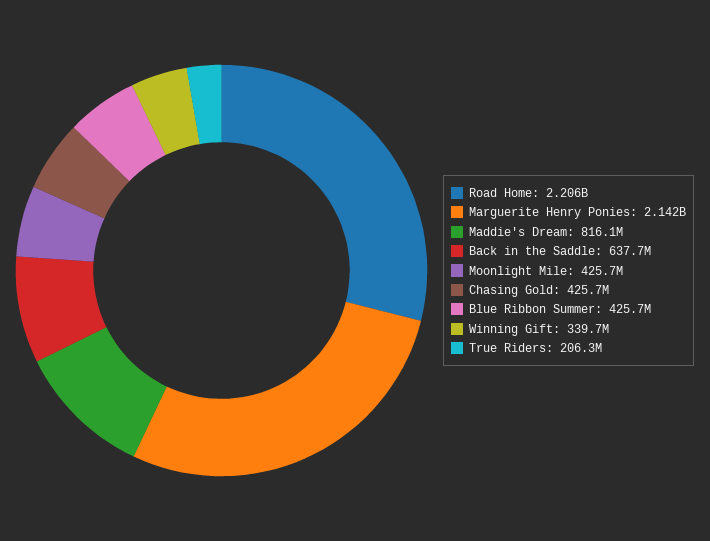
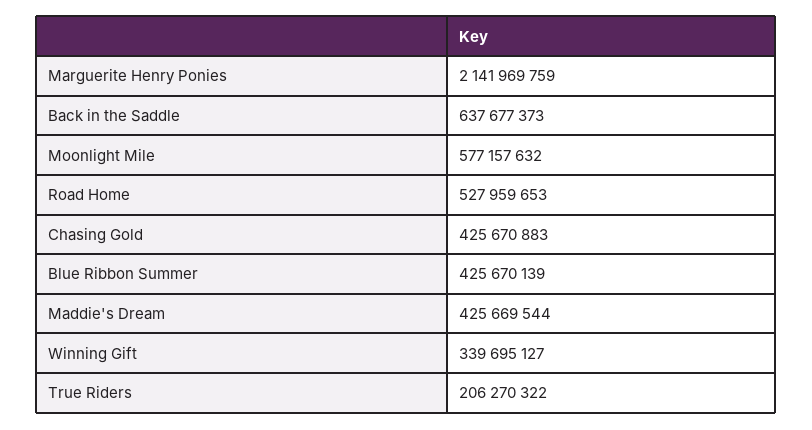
Road Home: 2206000000 -> 527959653
Maddie's Dream: 816100000 -> 425669544
Moonlight Mile: 425700000 -> 577157632

